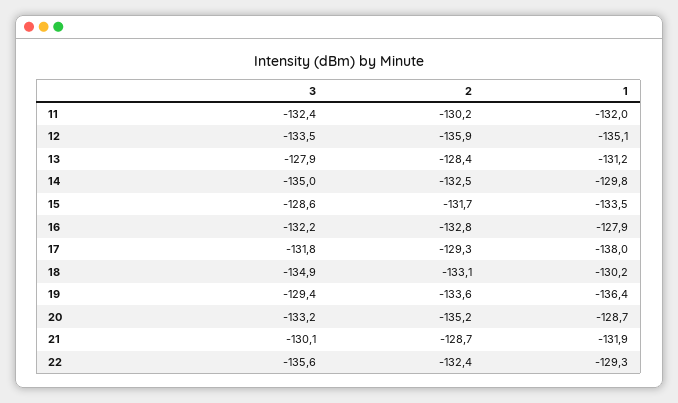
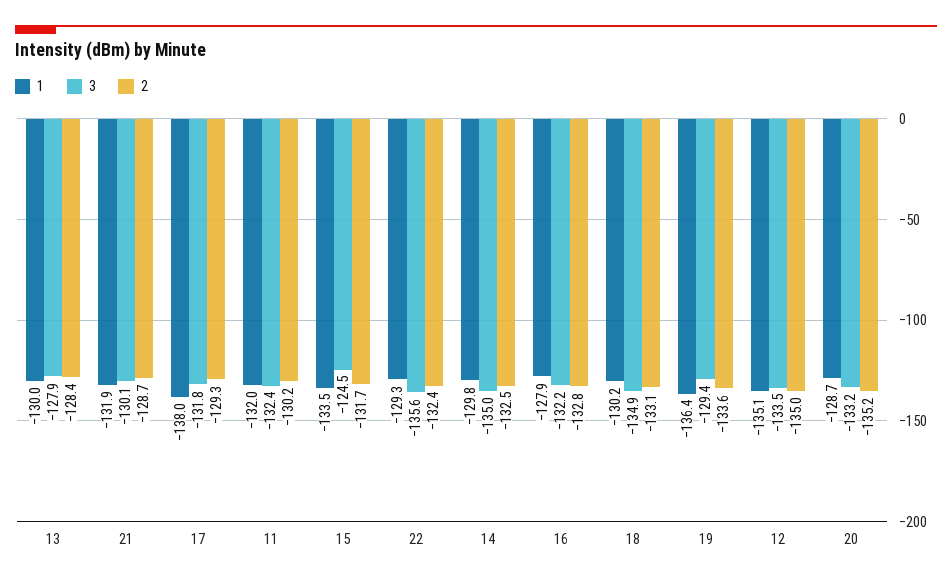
2, 12: -135.9 -> -135
1, 13: -131.2 -> -130
3, 15: -128.6 -> -124.5

